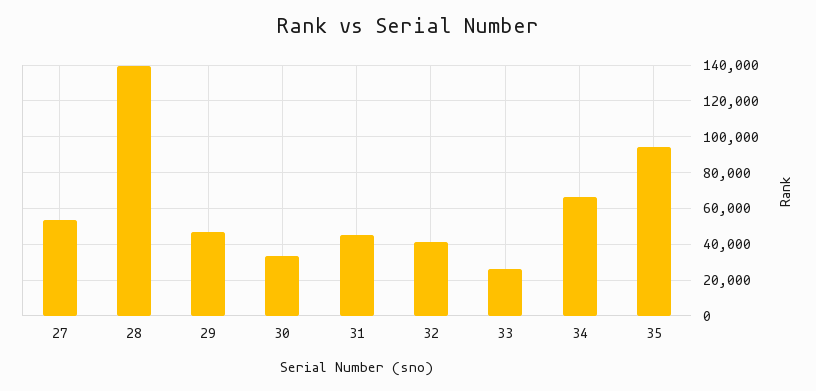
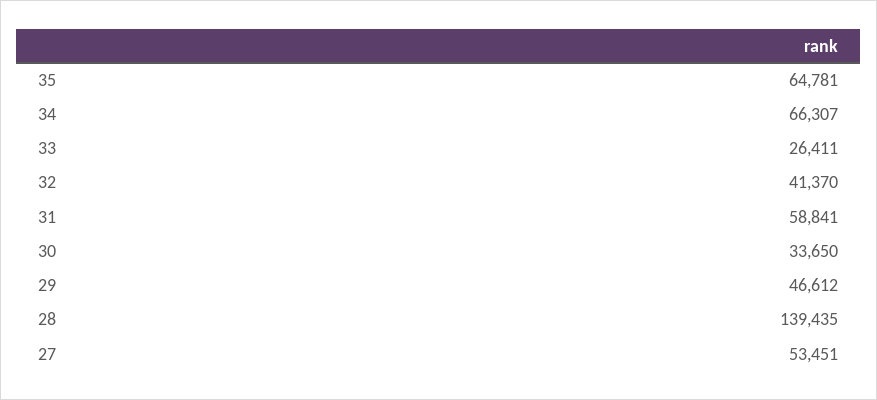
31: 45000 -> 58841
35: 95000 -> 64781

